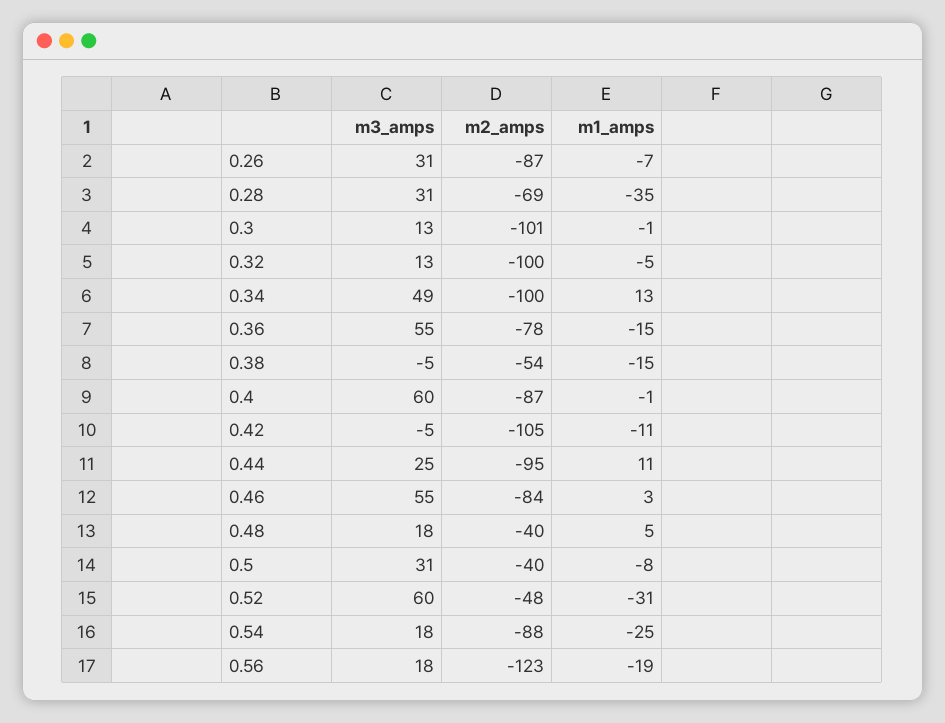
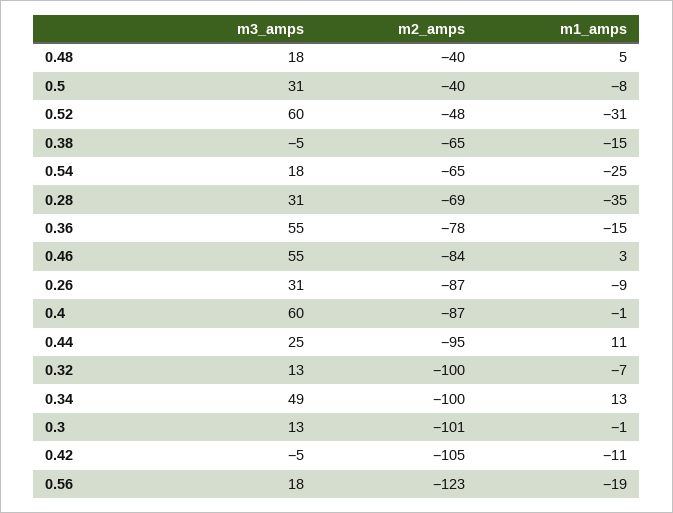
m1_amps, 0.26: -7 -> -9
m1_amps, 0.32: -5 -> -7
m2_amps, 0.38: -54 -> -65
m2_amps, 0.54: -88 -> -65

